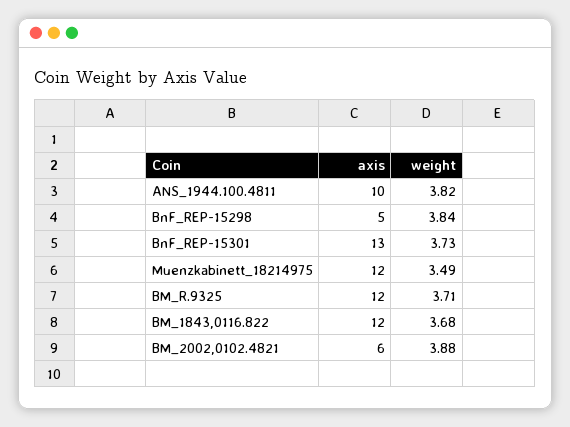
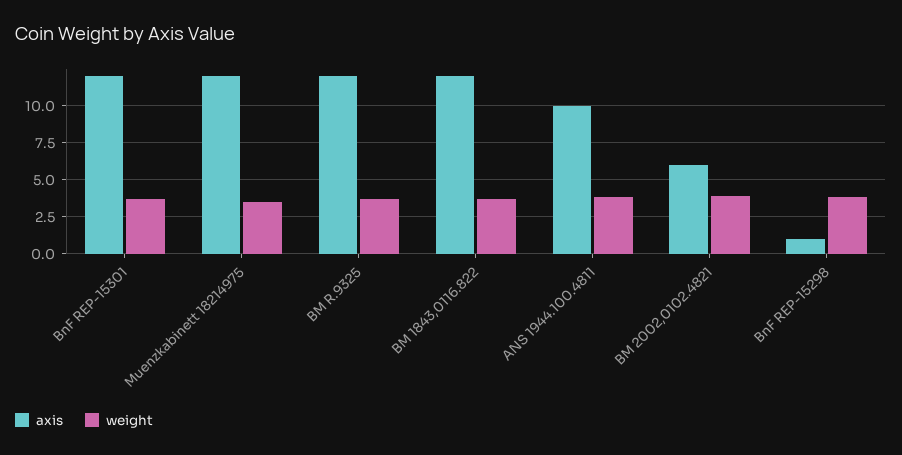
axis, BnF_REP-15298: 5 -> 1
axis, BnF_REP-15301: 13 -> 12

